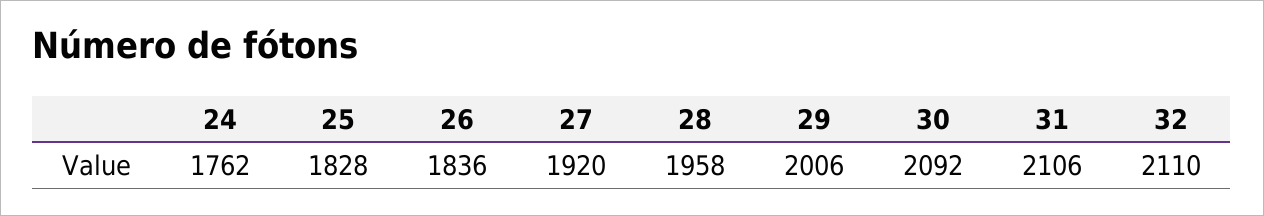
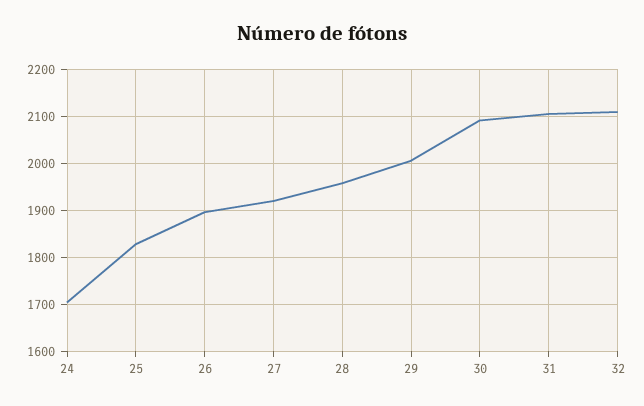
24: 1762 -> 1700
26: 1836 -> 1900

